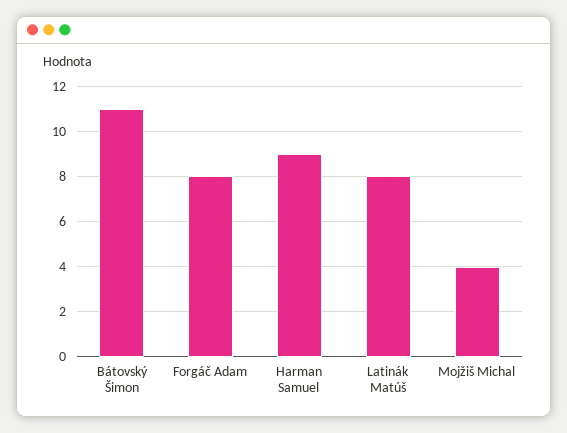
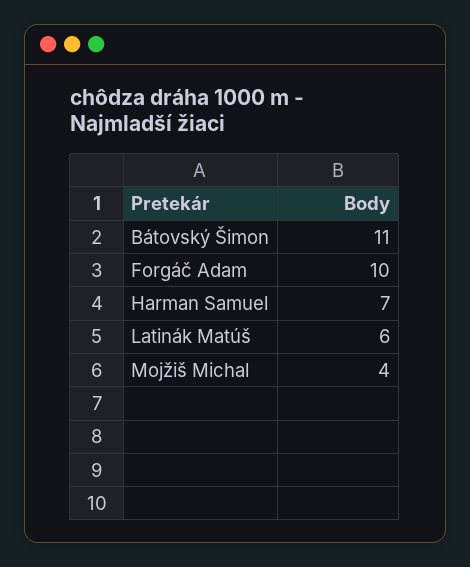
Forgáč Adam: 8 -> 10
Harman Samuel: 9 -> 7
Latinák Matúš: 8 -> 6

